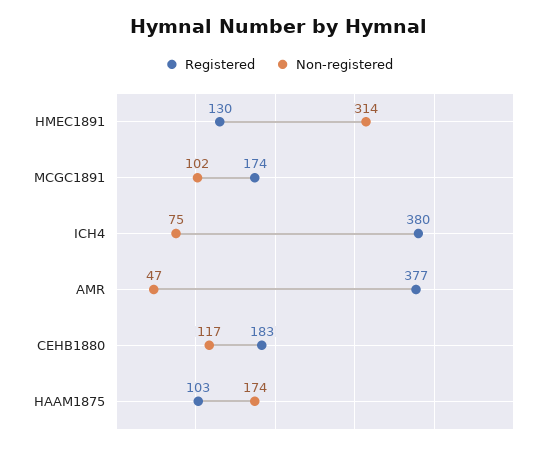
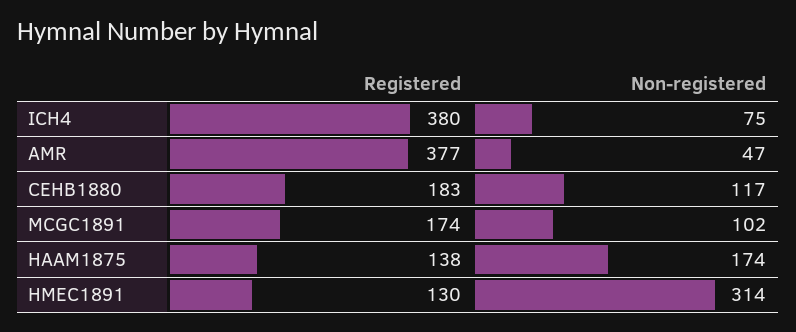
Registered, HAAM1875: 103 -> 138

